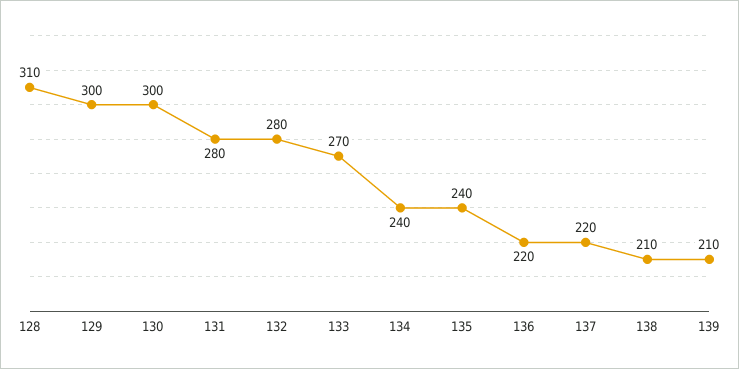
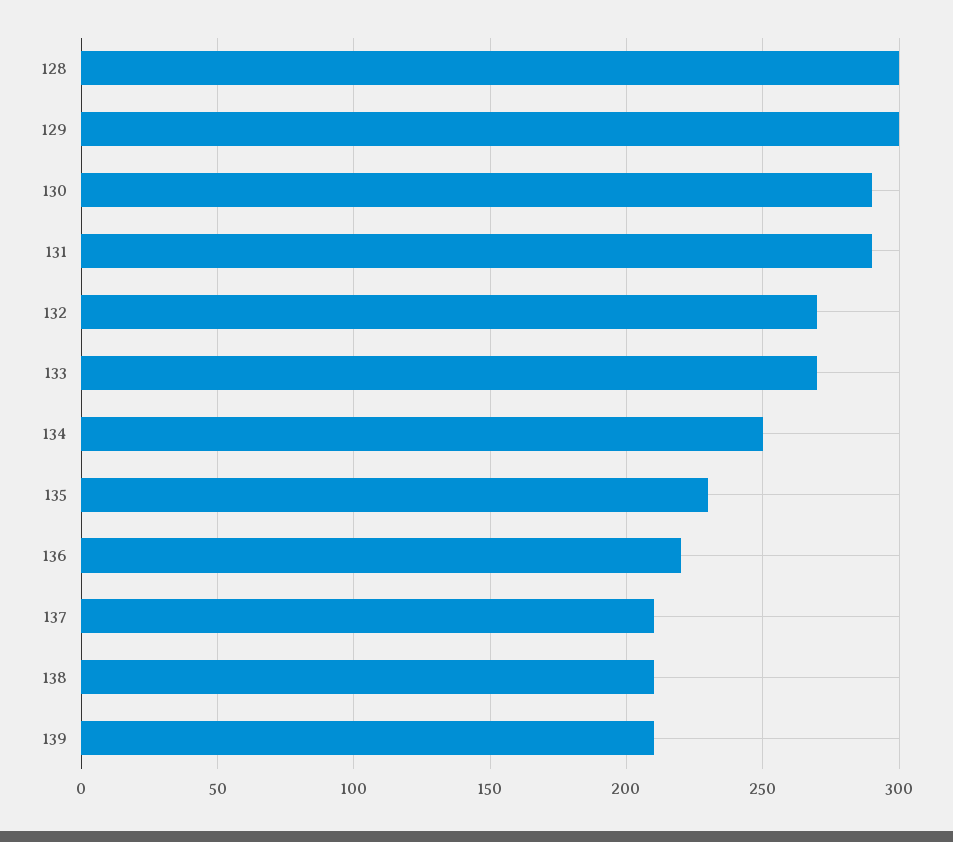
128: 310 -> 300
130: 300 -> 290
131: 280 -> 290
132: 280 -> 270
134: 240 -> 250
135: 240 -> 230
137: 220 -> 210

